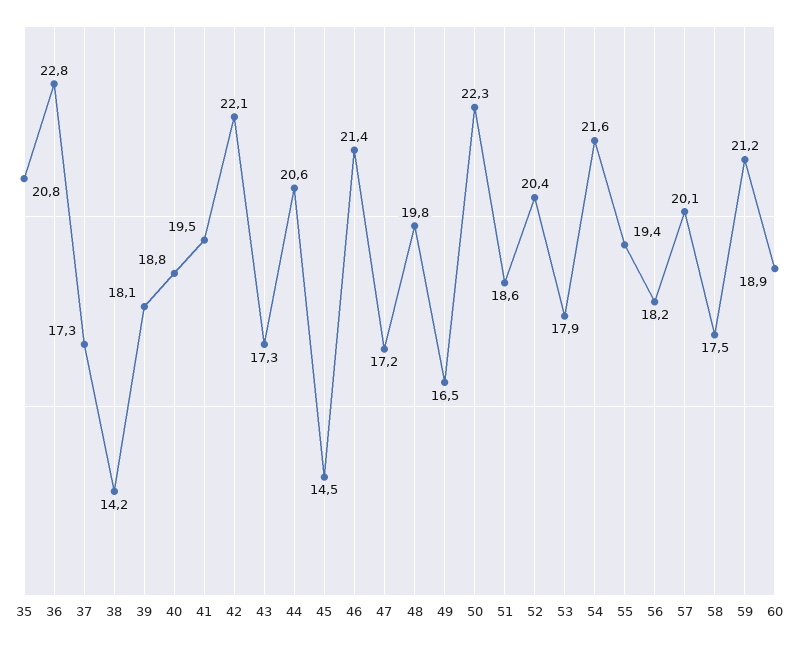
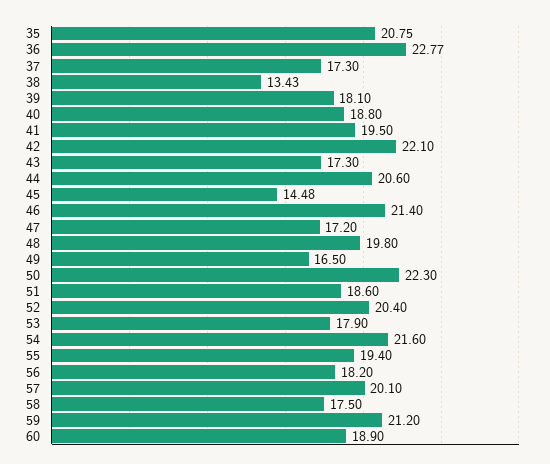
38: 14.2 -> 13.43

